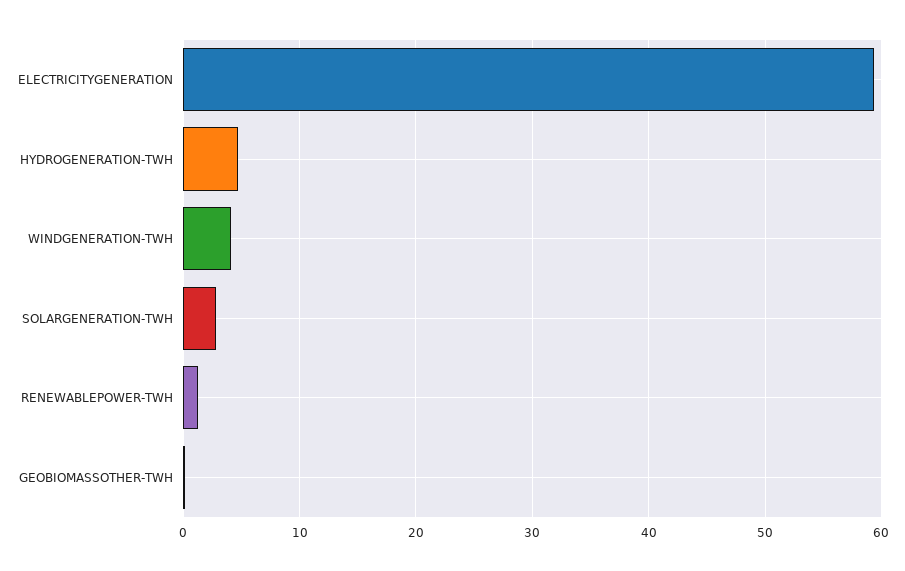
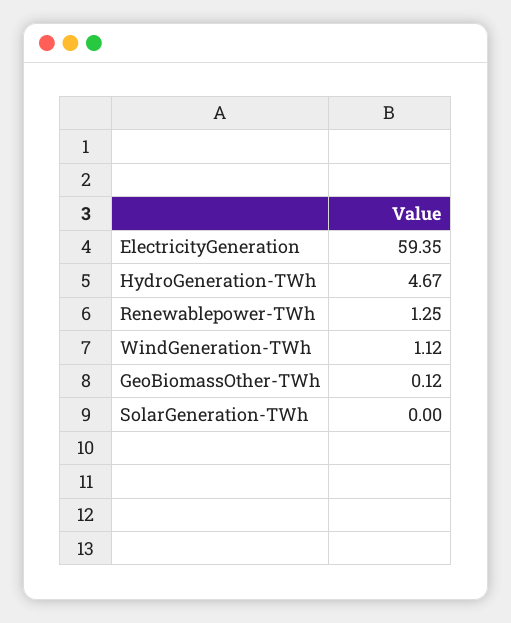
WINDGENERATION-TWH: 4 -> 1.12
SOLARGENERATION-TWH: 3 -> 0

